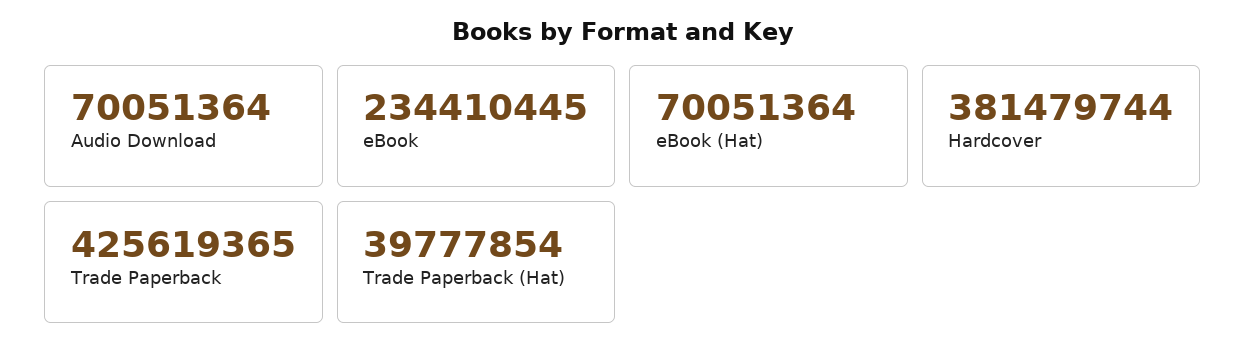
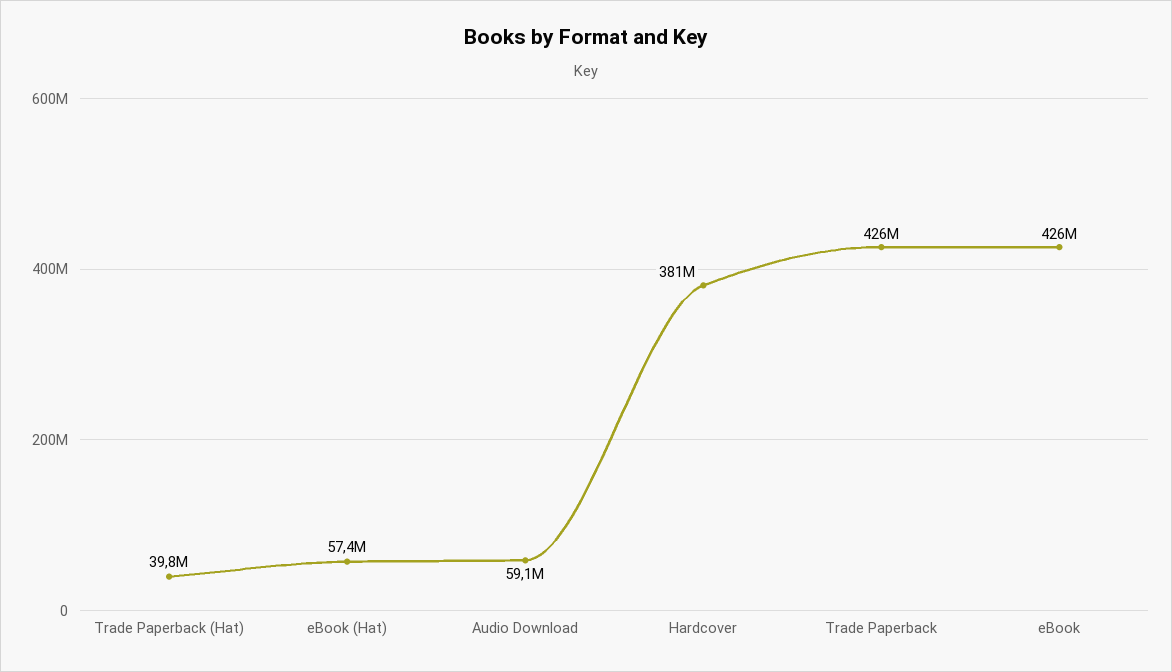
Audio Download: 70051364 -> 59100000
eBook: 234410445 -> 426000000
eBook (Hat): 70051364 -> 57400000

